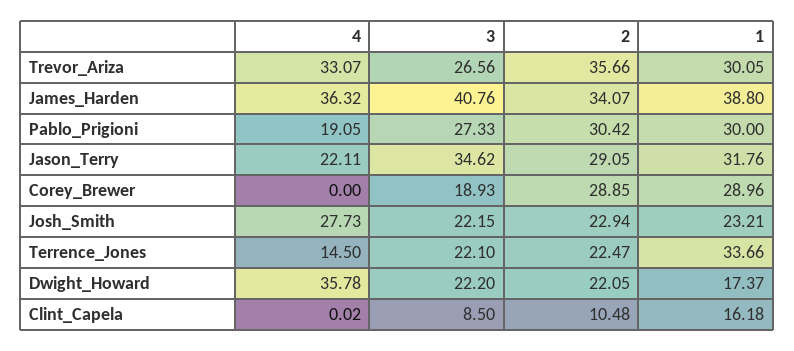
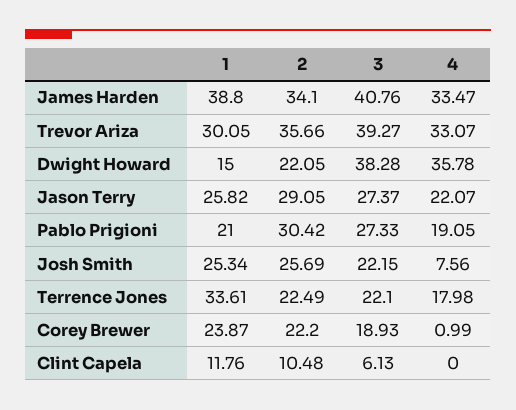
3, Trevor_Ariza: 26.56 -> 39.27
4, James_Harden: 36.32 -> 33.47
2, James_Harden: 34.07 -> 34.1
1, Pablo_Prigioni: 30 -> 21
4, Jason_Terry: 22.11 -> 22.07
3, Jason_Terry: 34.62 -> 27.37
1, Jason_Terry: 31.76 -> 25.82
4, Corey_Brewer: 0 -> 0.99
2, Corey_Brewer: 28.85 -> 22.2
1, Corey_Brewer: 28.96 -> 23.87
4, Josh_Smith: 27.73 -> 7.56
2, Josh_Smith: 22.94 -> 25.69
1, Josh_Smith: 23.21 -> 25.34
4, Terrence_Jones: 14.5 -> 17.98
2, Terrence_Jones: 22.47 -> 22.49
1, Terrence_Jones: 33.66 -> 33.61
3, Dwight_Howard: 22.2 -> 38.28
1, Dwight_Howard: 17.37 -> 15
4, Clint_Capela: 0.02 -> 0
3, Clint_Capela: 8.5 -> 6.13
1, Clint_Capela: 16.18 -> 11.76

